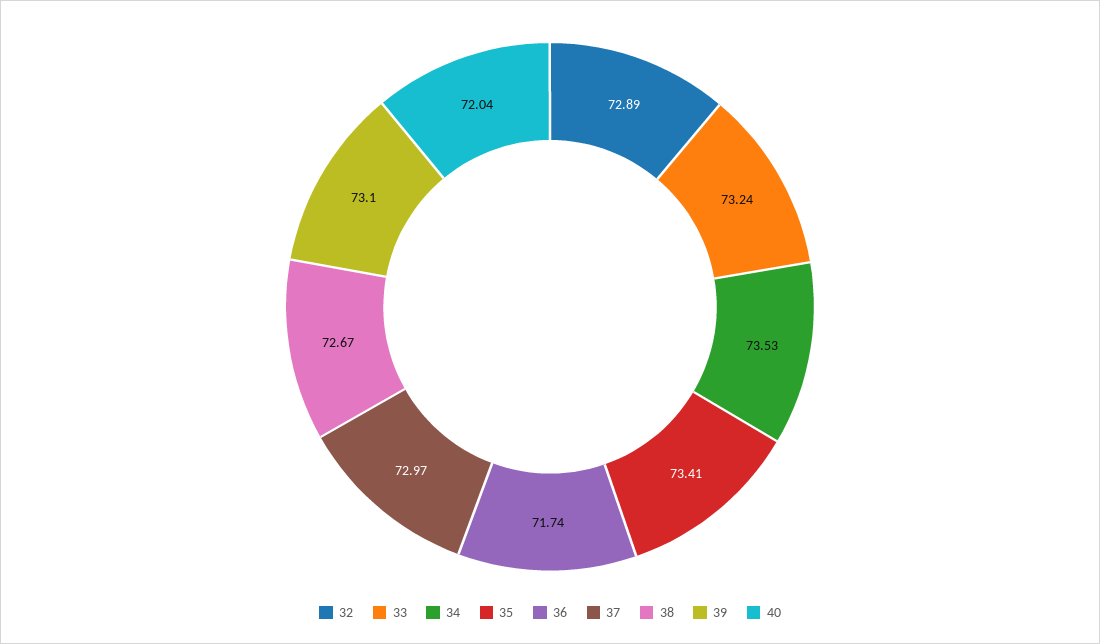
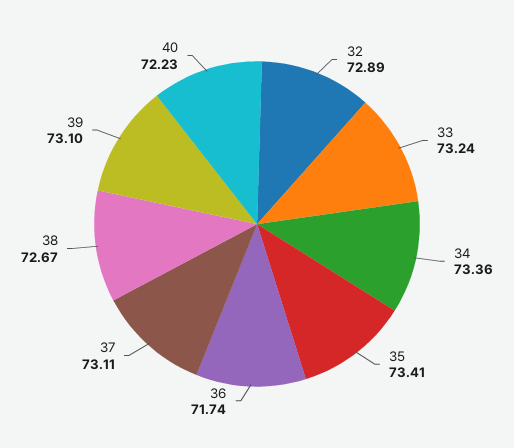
34: 73.53 -> 73.36
37: 72.97 -> 73.11
40: 72.04 -> 72.23

